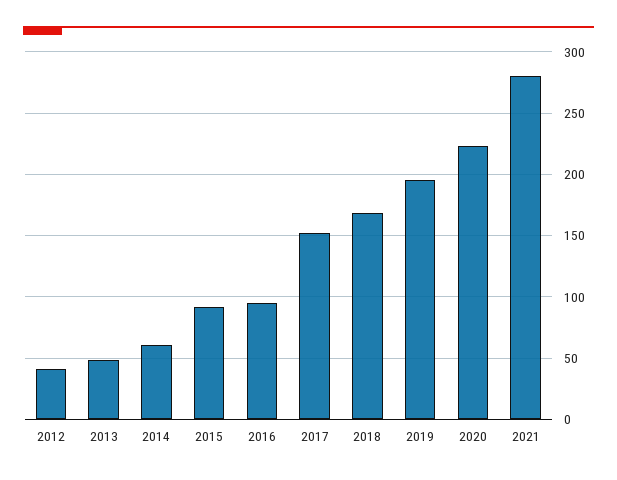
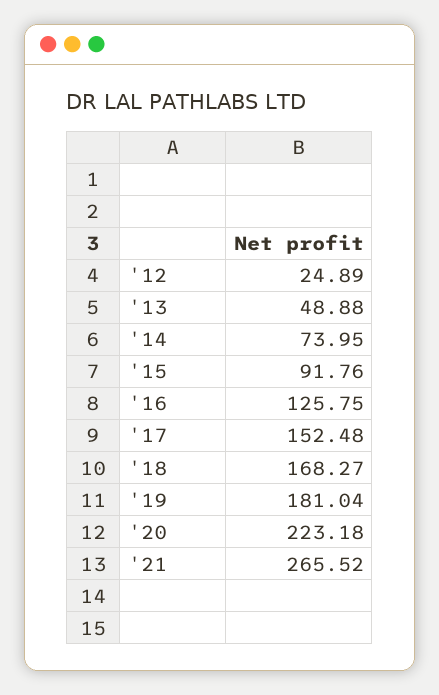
2012: 40 -> 24.89
2014: 60 -> 73.95
2016: 95 -> 125.75
2019: 195 -> 181.04
2021: 280 -> 265.52

